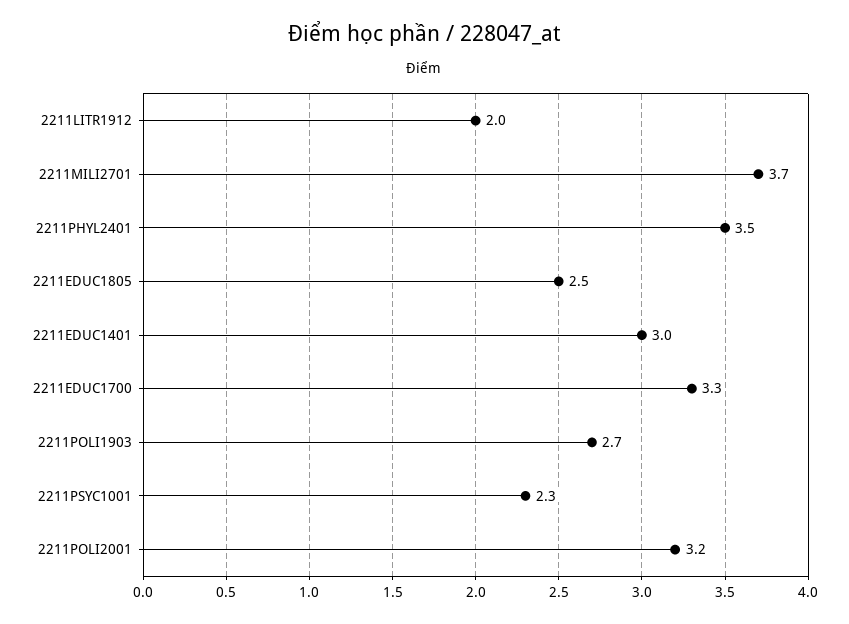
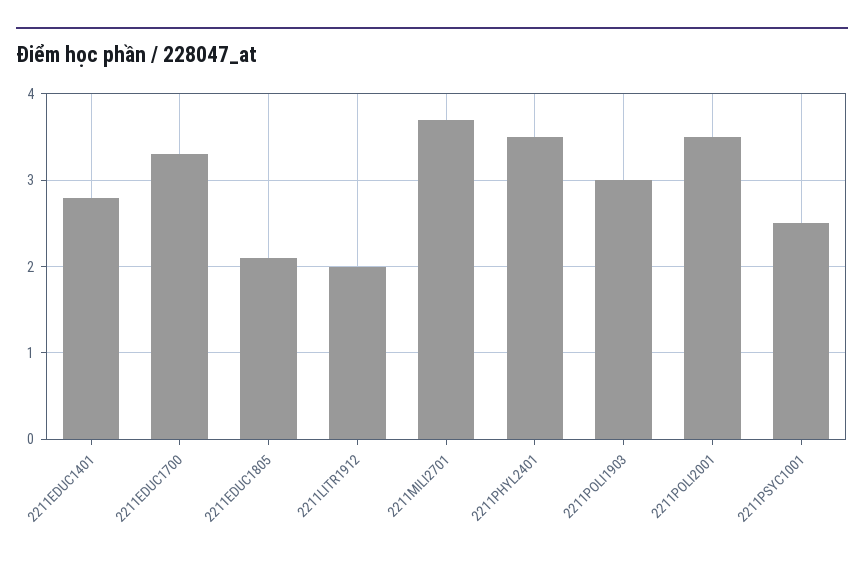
2211EDUC1805: 2.5 -> 2.1
2211EDUC1401: 3 -> 2.8
2211POLI1903: 2.7 -> 3
2211PSYC1001: 2.3 -> 2.5
2211POLI2001: 3.2 -> 3.5

